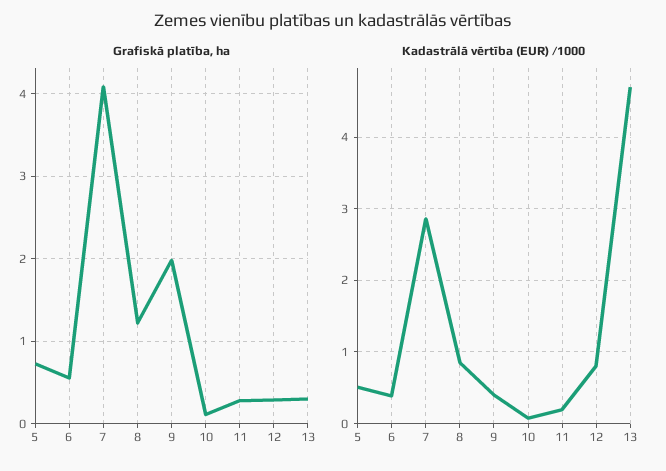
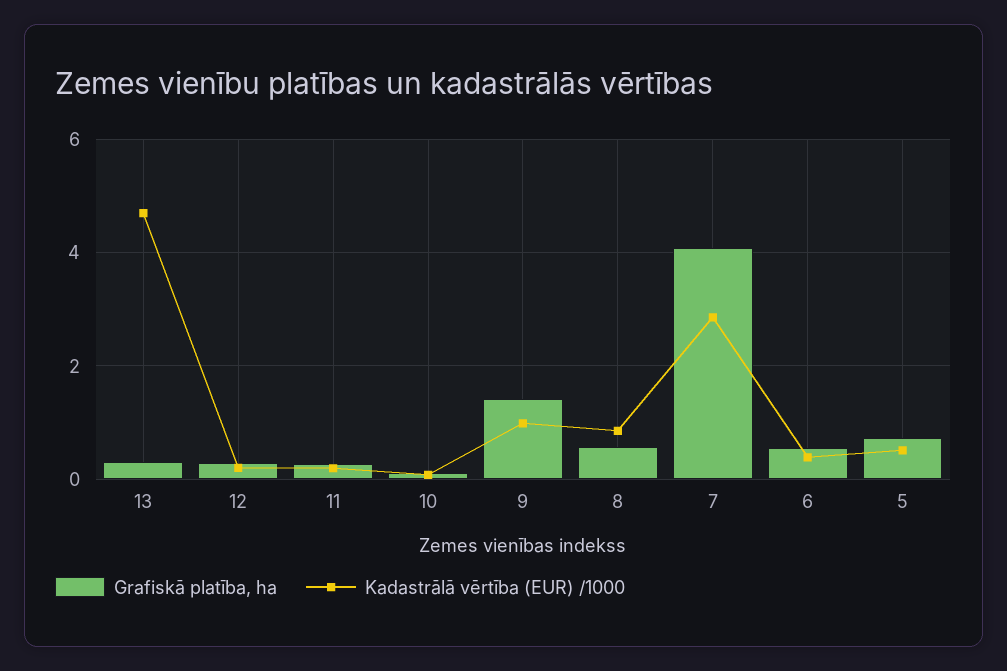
Grafiskā platība, ha, 8: 1.2 -> 0.6
Grafiskā platība, ha, 9: 2 -> 1.4
Kadastrālā vērtība (EUR) /1000, 9: 0.4 -> 1
Kadastrālā vērtība (EUR) /1000, 12: 0.8 -> 0.2

